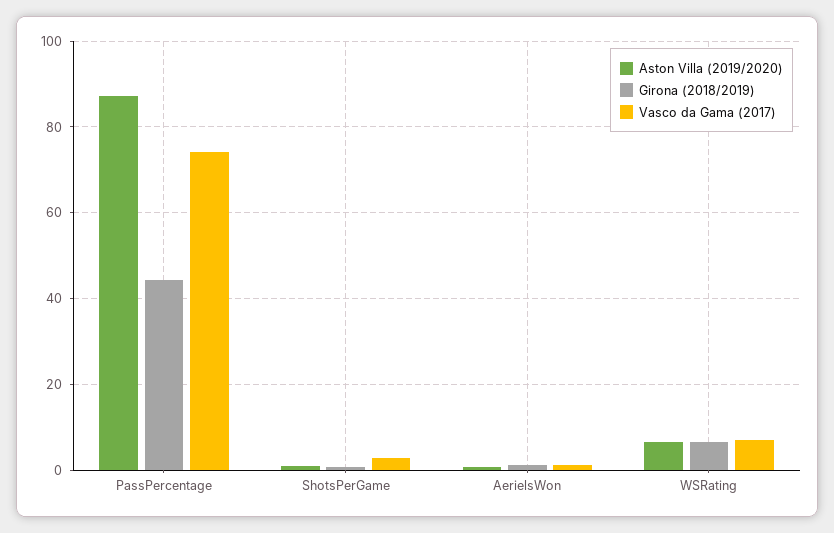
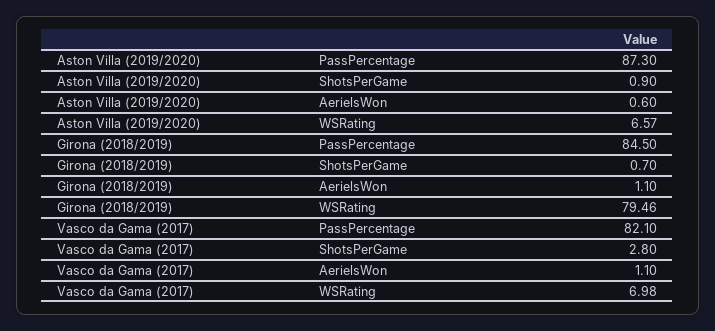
Girona (2018/2019), PassPercentage: 44 -> 84.5
Vasco da Gama (2017), PassPercentage: 74 -> 82.1
Girona (2018/2019), WSRating: 6 -> 79.46

